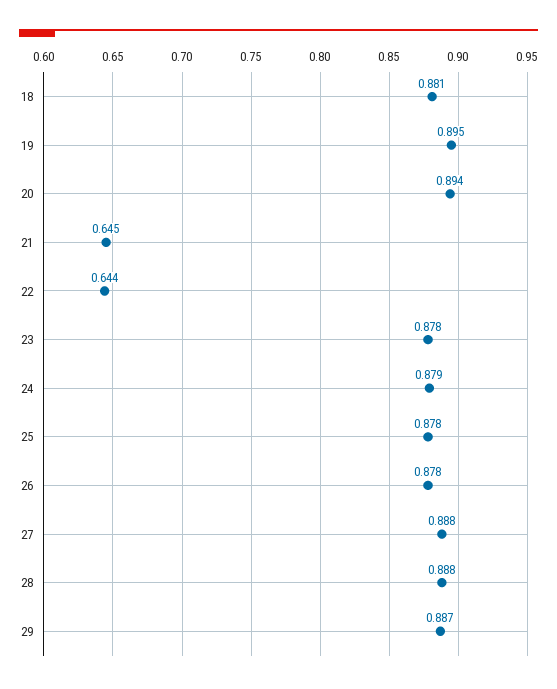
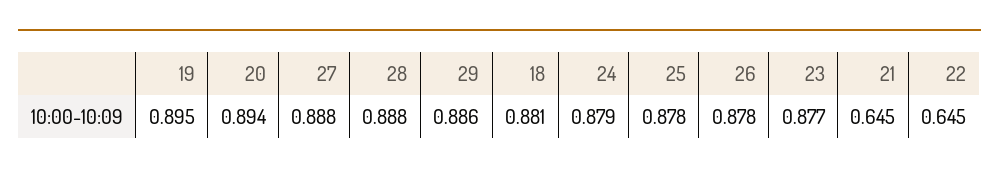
22: 0.644 -> 0.645
23: 0.878 -> 0.877
29: 0.887 -> 0.886

